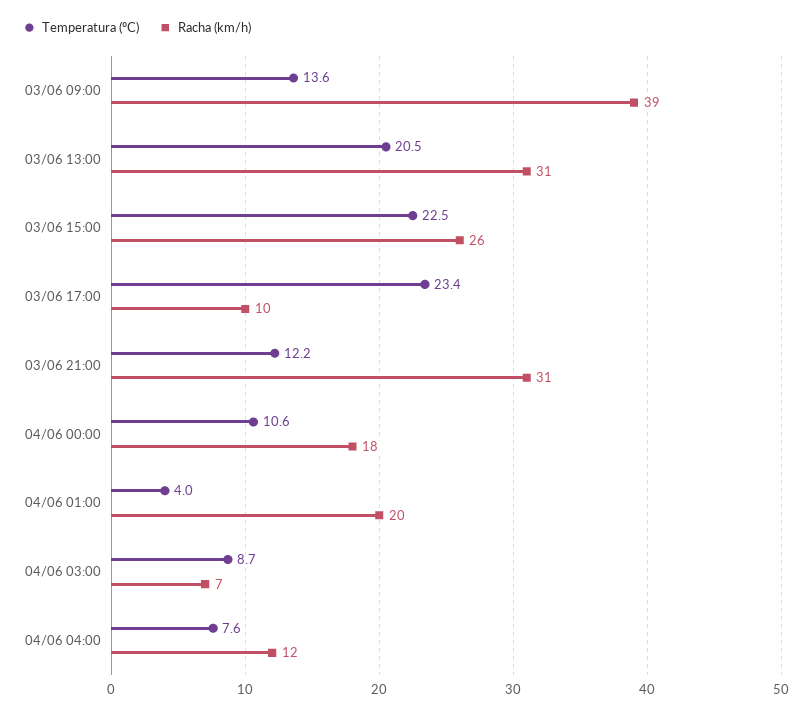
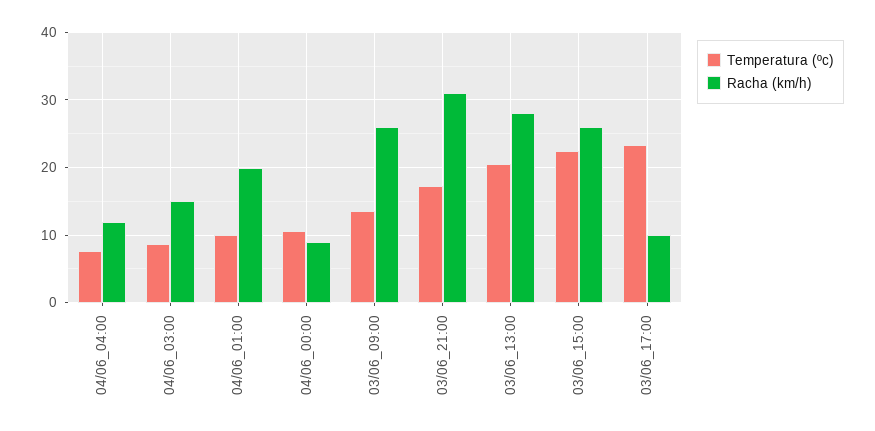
Racha (km/h), 03/06 09:00: 39 -> 26
Racha (km/h), 03/06 13:00: 31 -> 28
Temperatura (ºC), 03/06 21:00: 12.2 -> 17
Racha (km/h), 04/06 00:00: 18 -> 9
Temperatura (ºC), 04/06 01:00: 4 -> 10
Racha (km/h), 04/06 03:00: 7 -> 15

